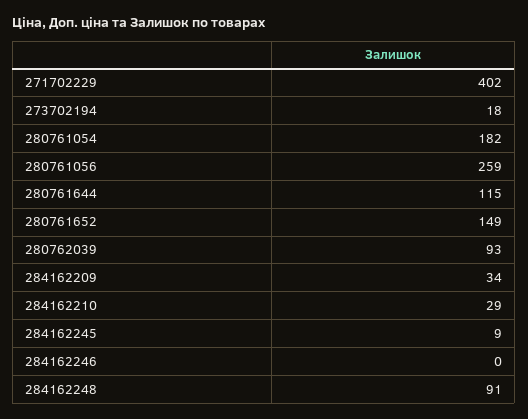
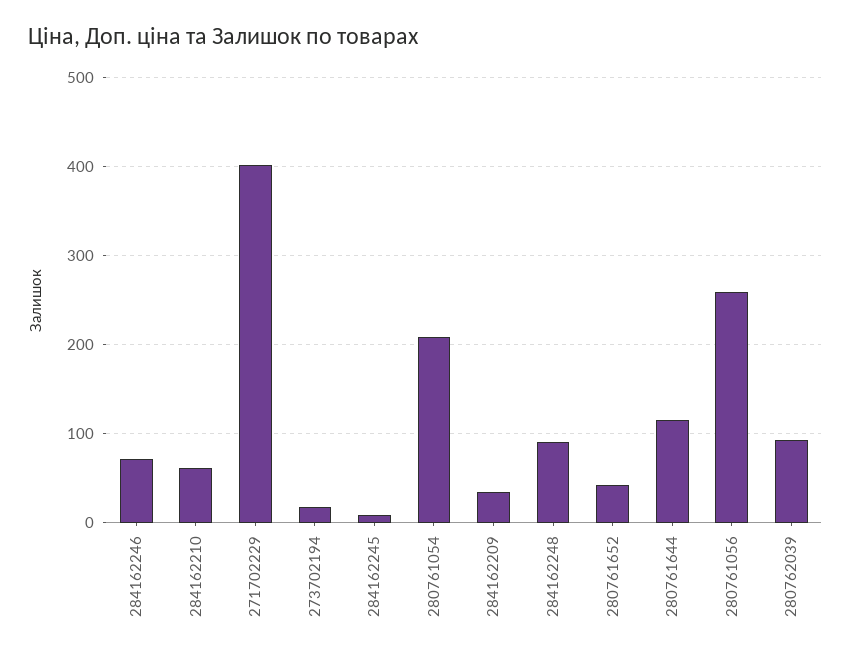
280761054: 182 -> 210
280761652: 149 -> 40
284162210: 29 -> 60
284162246: 0 -> 70

